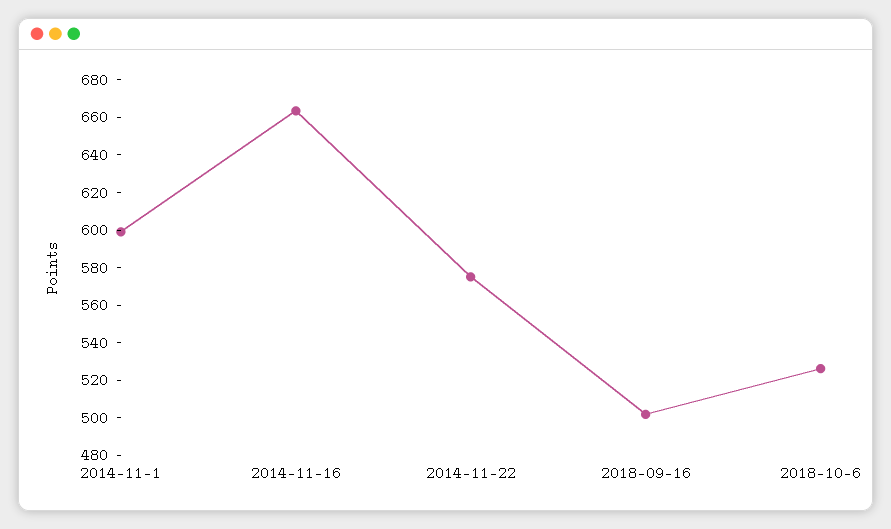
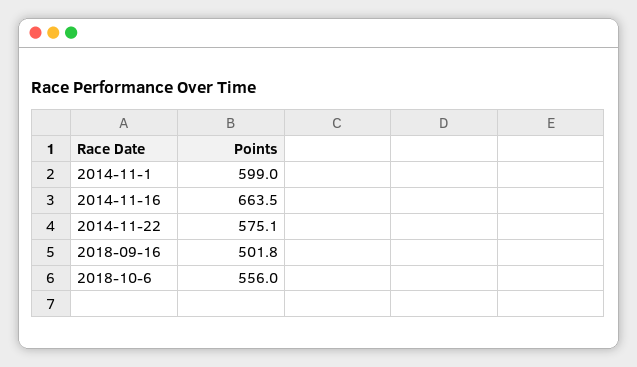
2018-10-6: 525 -> 556

